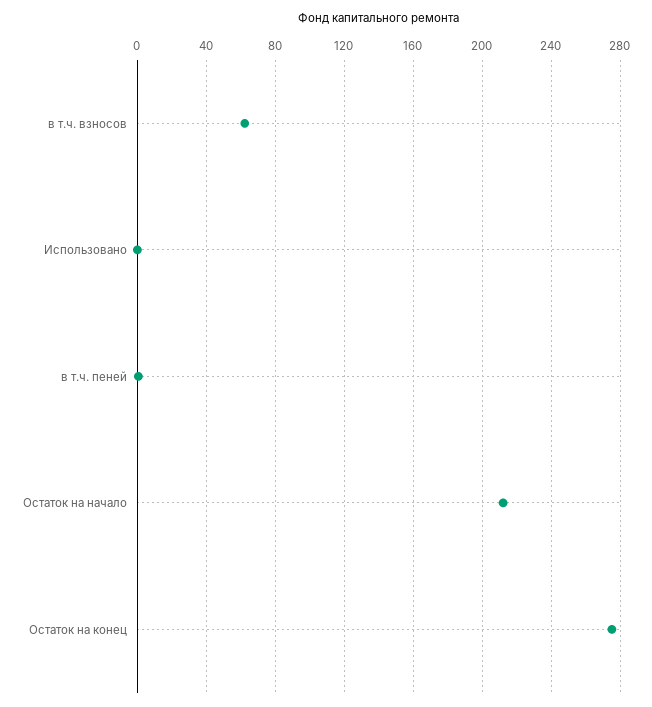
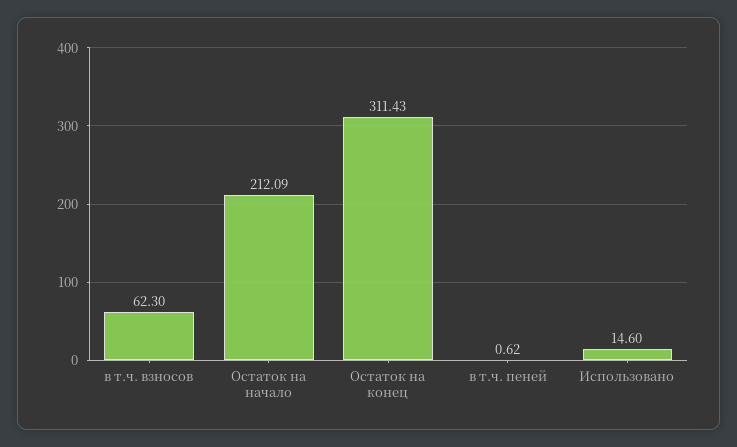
Использовано: 0 -> 14.6
Остаток на конец: 275 -> 311.43

